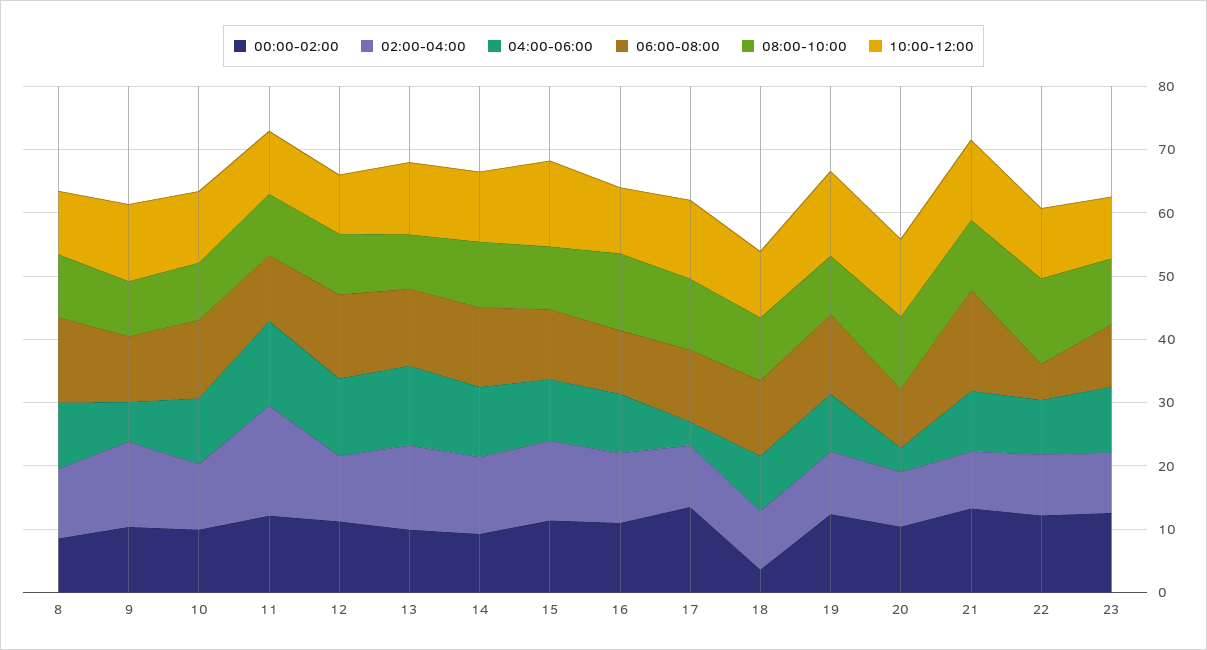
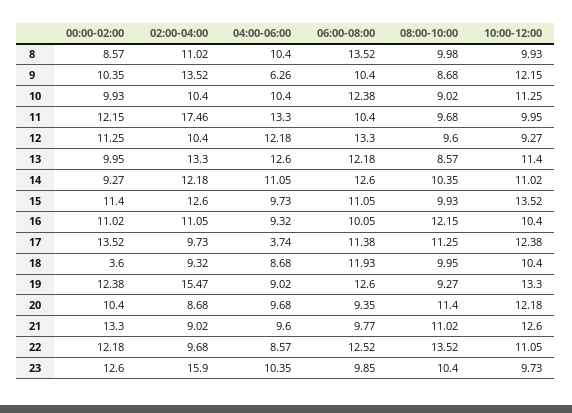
02:00-04:00, 19: 10 -> 15.47
04:00-06:00, 20: 4 -> 9.68
06:00-08:00, 21: 16 -> 9.77
06:00-08:00, 22: 6 -> 12.52
02:00-04:00, 23: 10 -> 15.9

